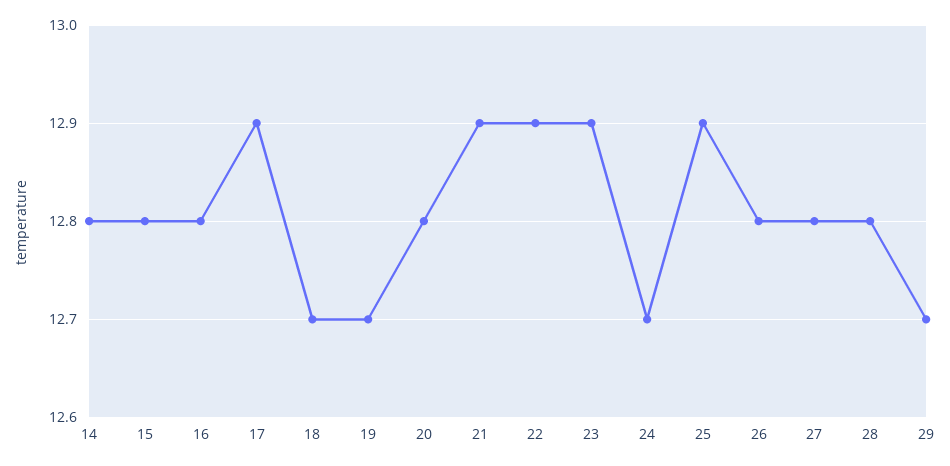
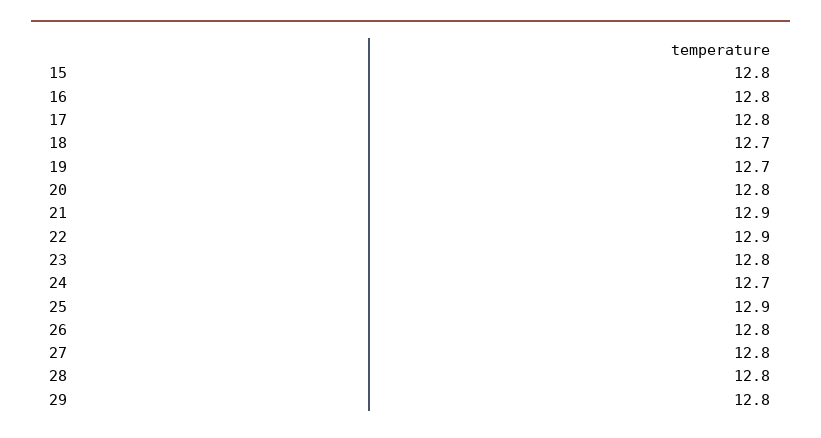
14: 12.8 -> none
17: 12.9 -> 12.8
23: 12.9 -> 12.8
29: 12.7 -> 12.8

